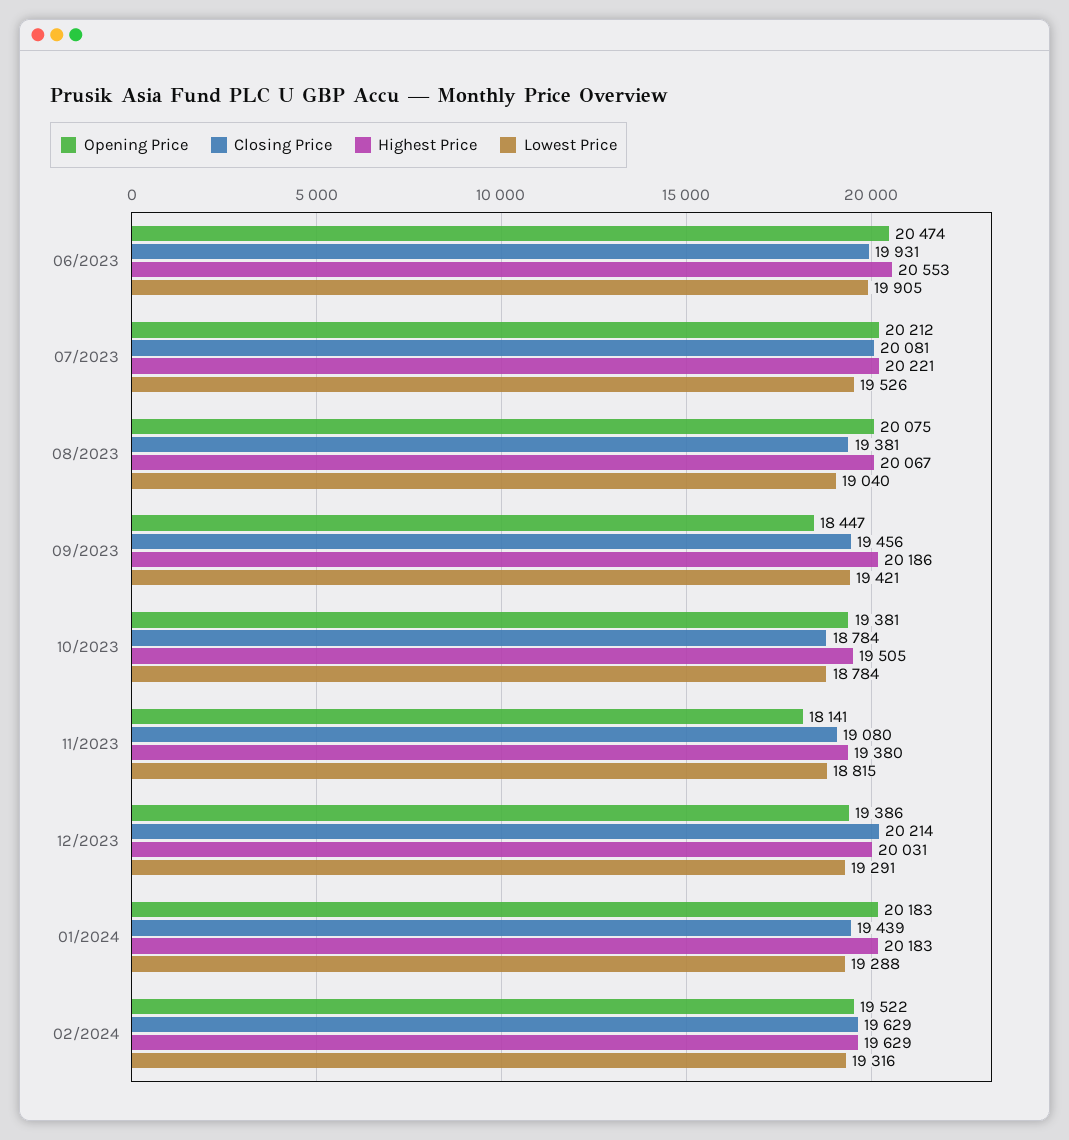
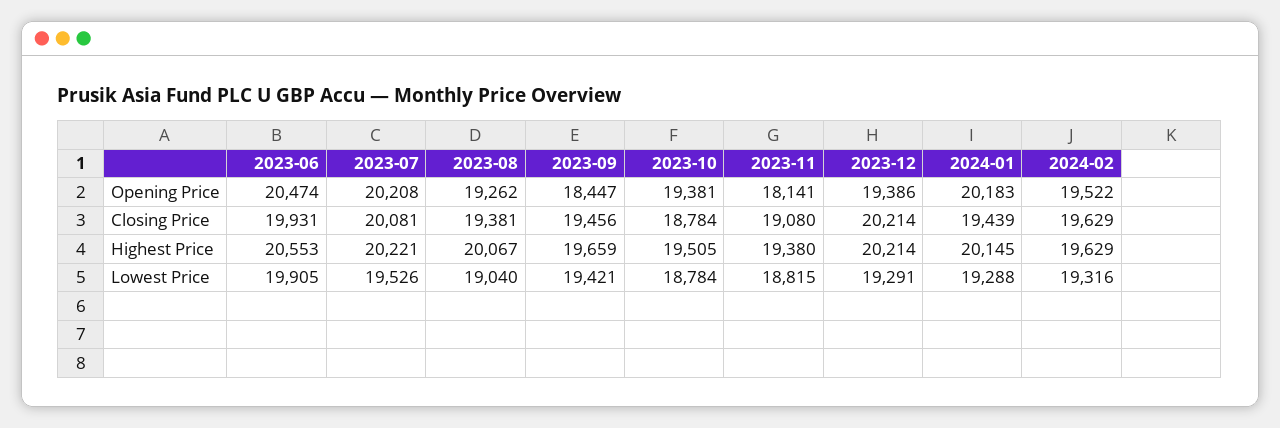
Opening Price, 07/2023: 20212 -> 20208
Opening Price, 08/2023: 20075 -> 19262
Highest Price, 09/2023: 20186 -> 19659
Highest Price, 12/2023: 20031 -> 20214
Highest Price, 01/2024: 20183 -> 20145

